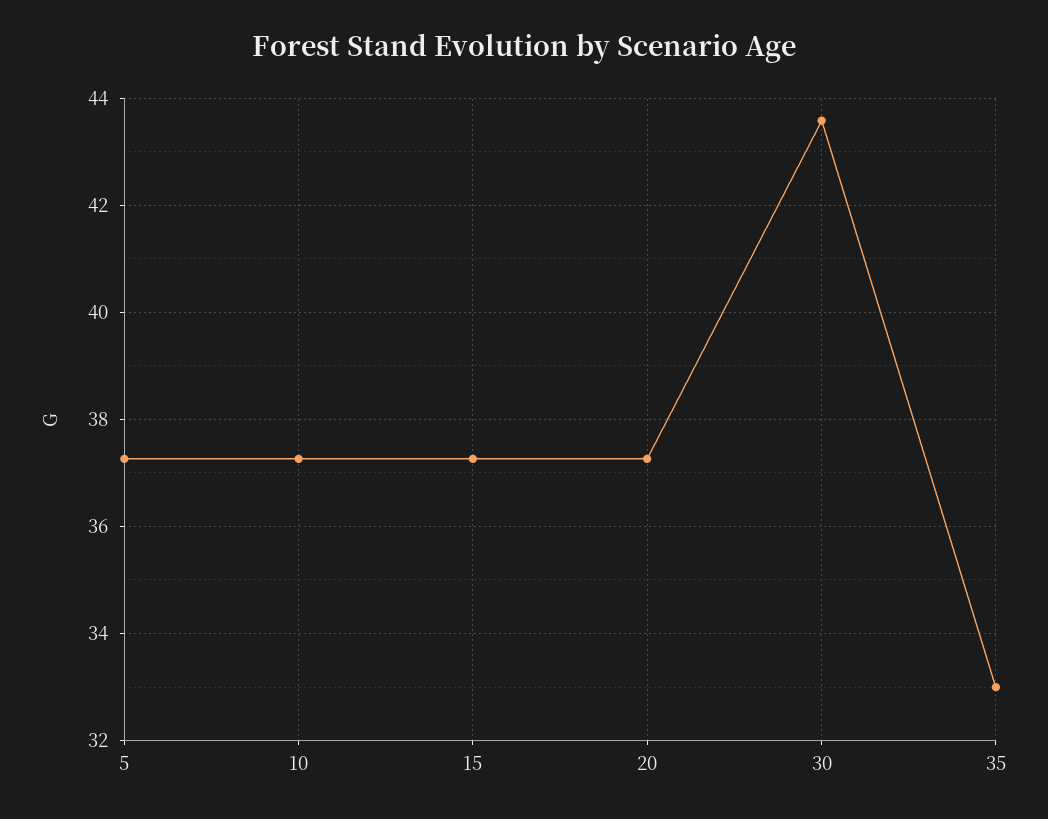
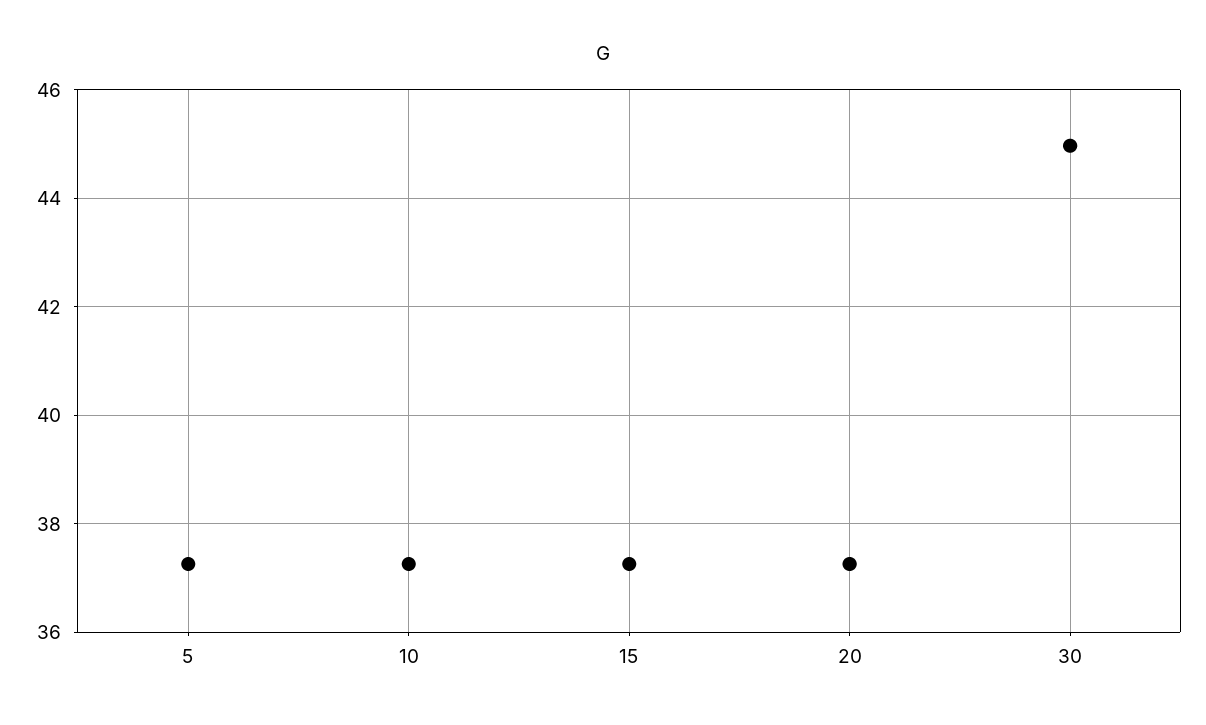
30: 43.6 -> 45
35: 33 -> none

